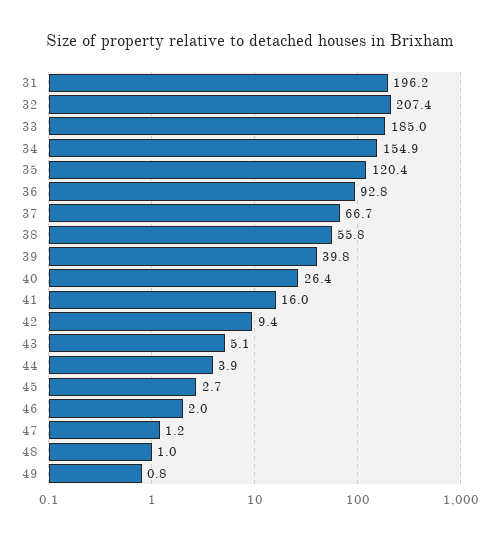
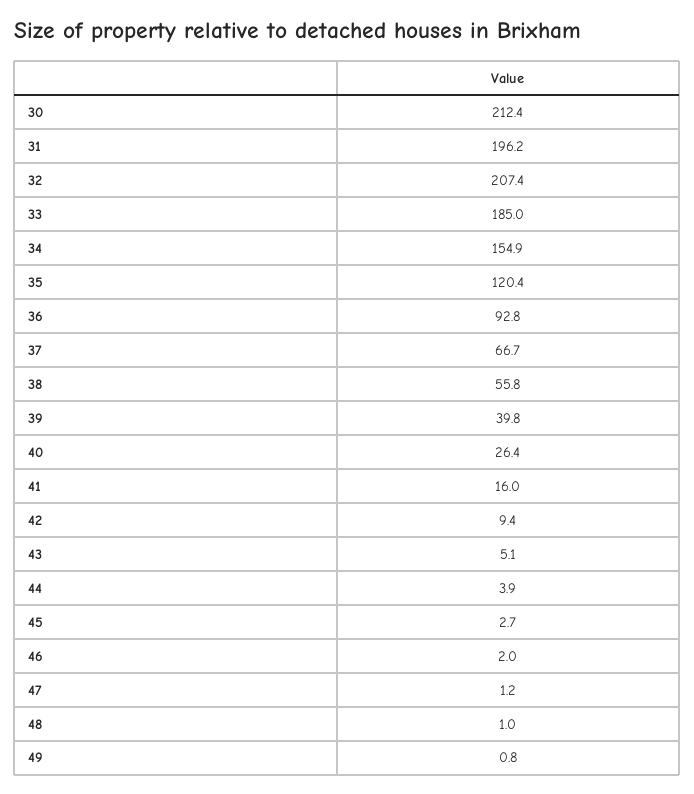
30: none -> 212.4

